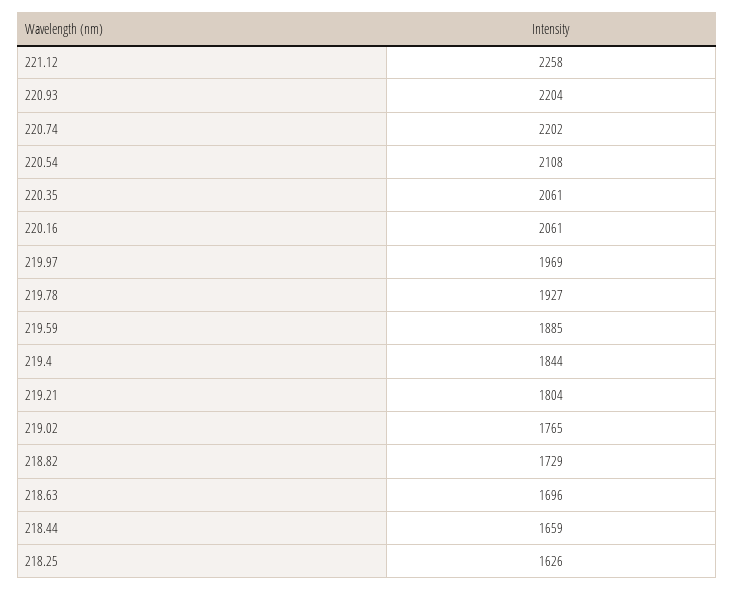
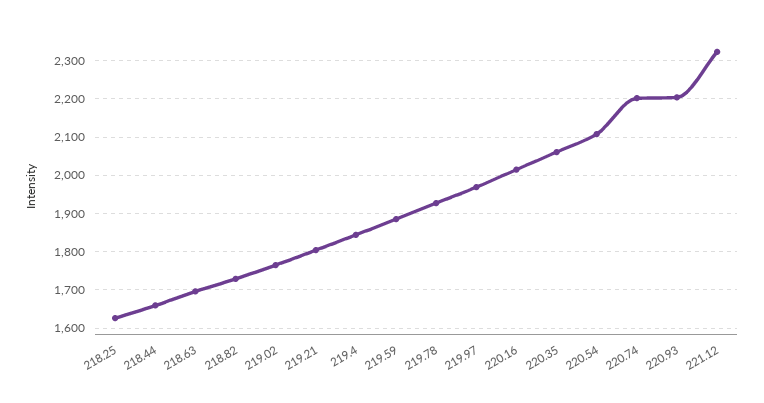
221.12: 2258 -> 2320
220.16: 2061 -> 2020

